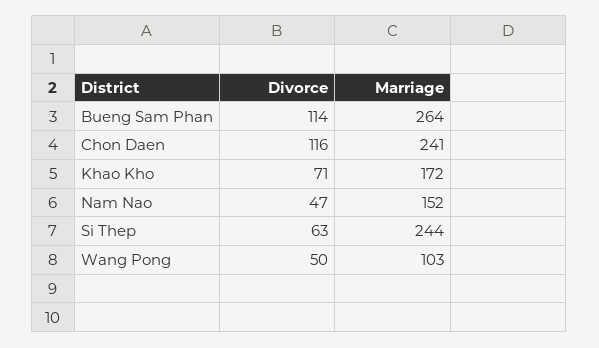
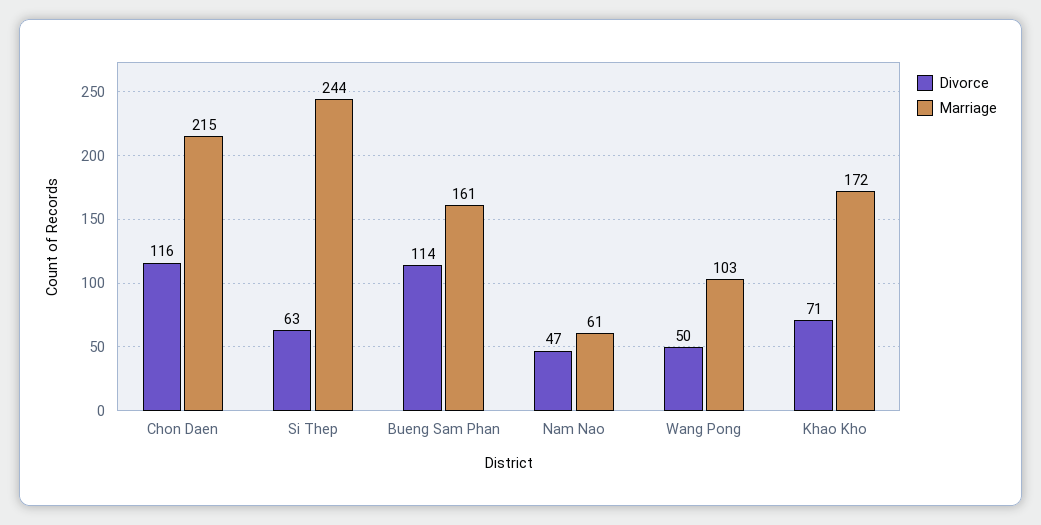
Marriage, Bueng Sam Phan: 264 -> 161
Marriage, Chon Daen: 241 -> 215
Marriage, Nam Nao: 152 -> 61

